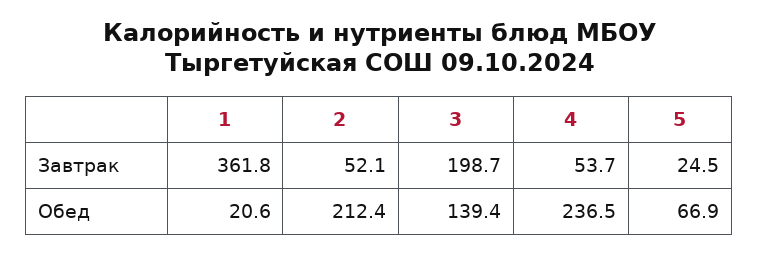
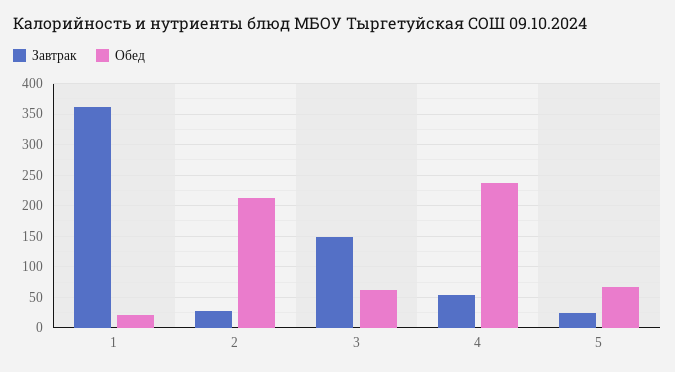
Завтрак, 2: 52.1 -> 30
Завтрак, 3: 198.7 -> 150
Обед, 3: 139.4 -> 60

